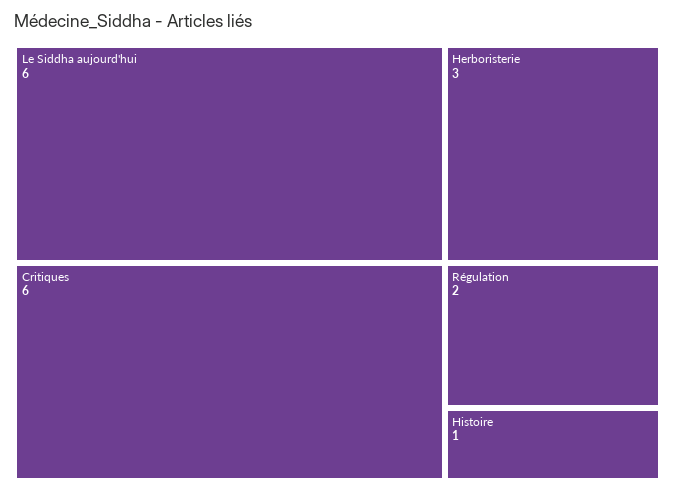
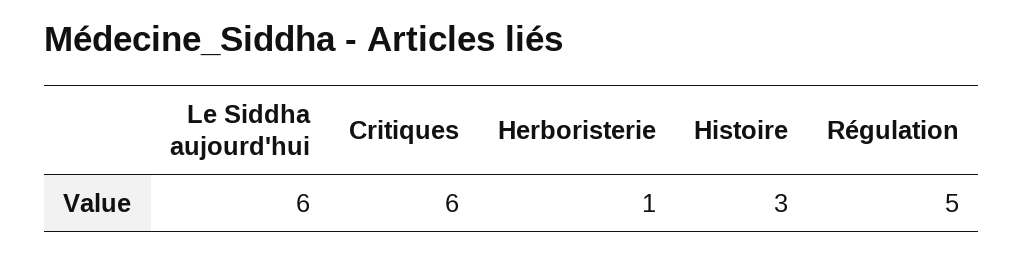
Herboristerie: 3 -> 1
Régulation: 2 -> 5
Histoire: 1 -> 3

